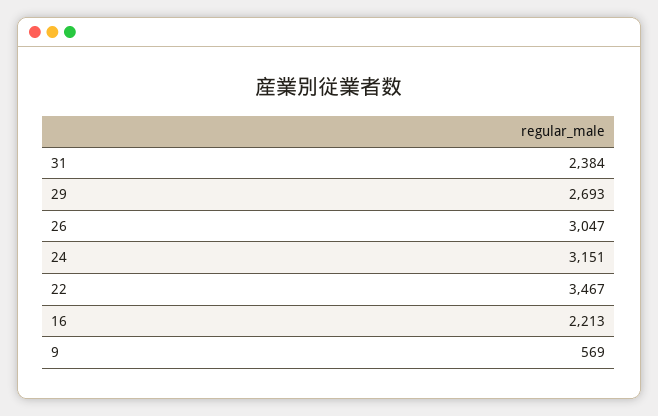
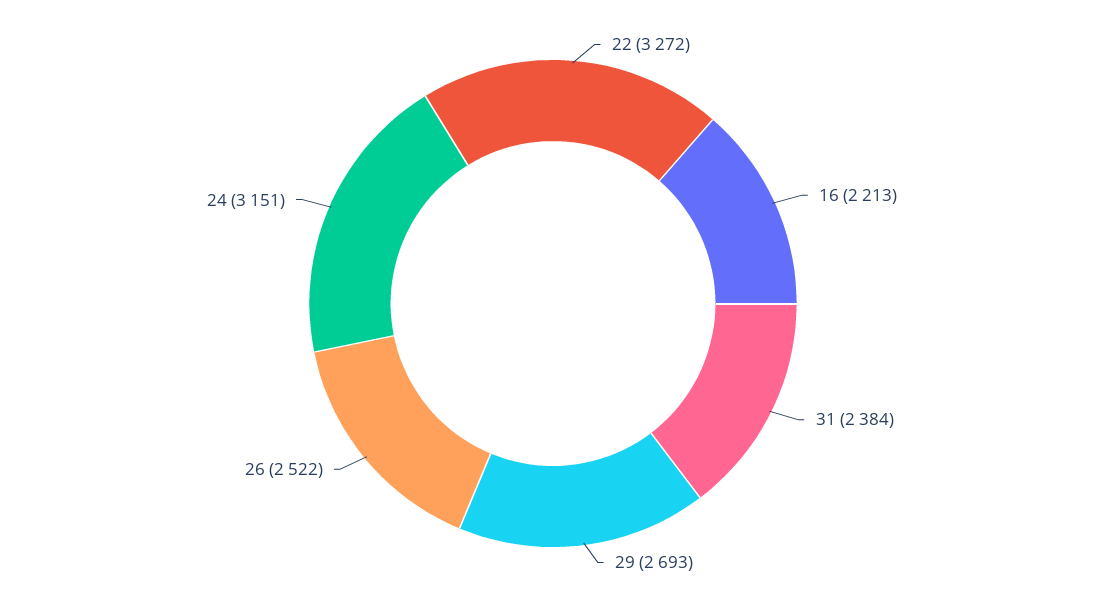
26: 3047 -> 2522
22: 3467 -> 3272
9: 569 -> none

